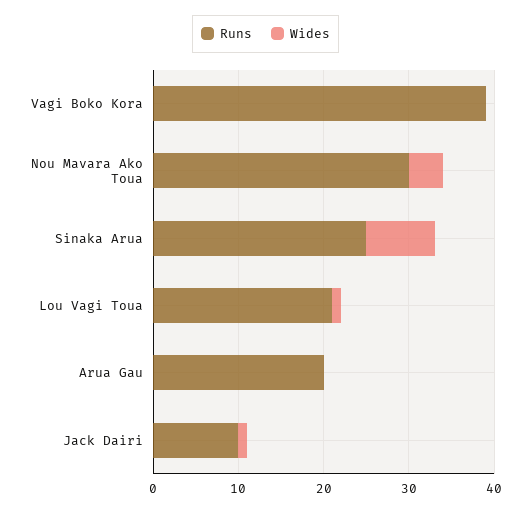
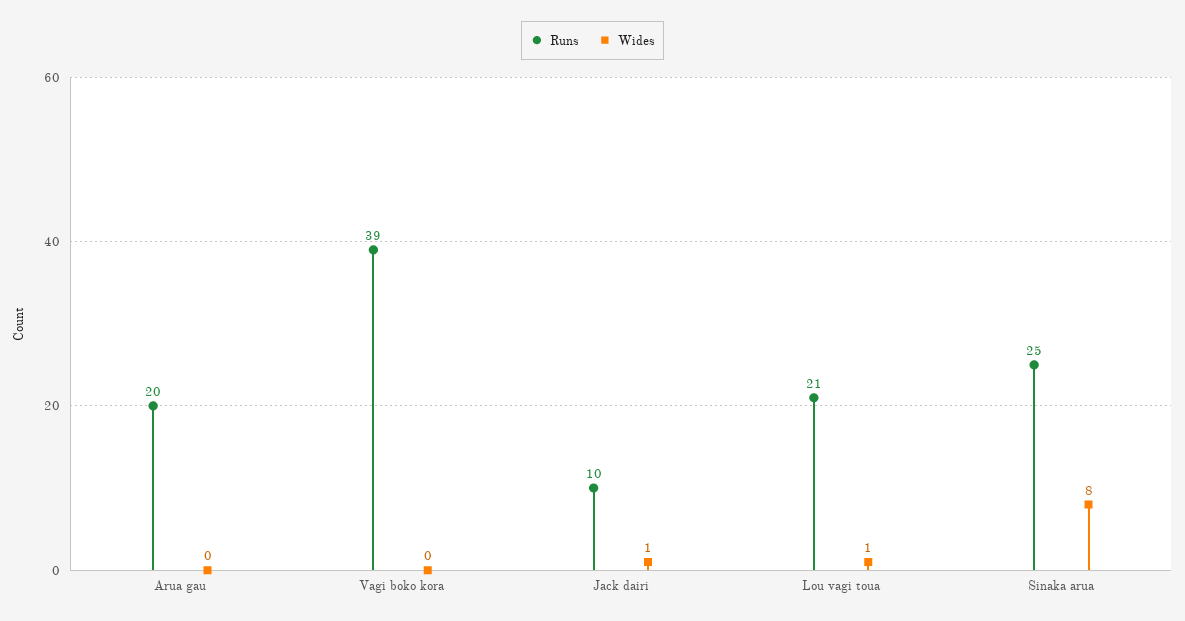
Runs, Nou Mavara Ako Toua: 30 -> none
Wides, Nou Mavara Ako Toua: 4 -> none

